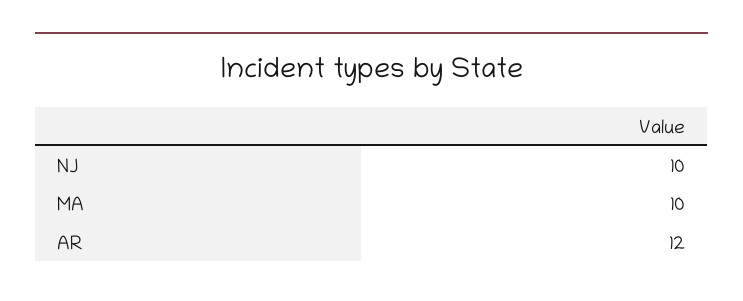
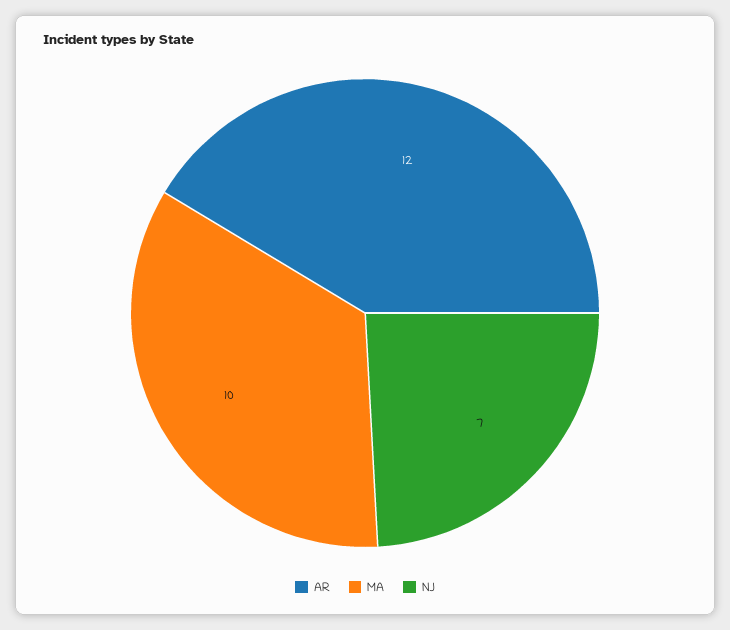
NJ: 10 -> 7

